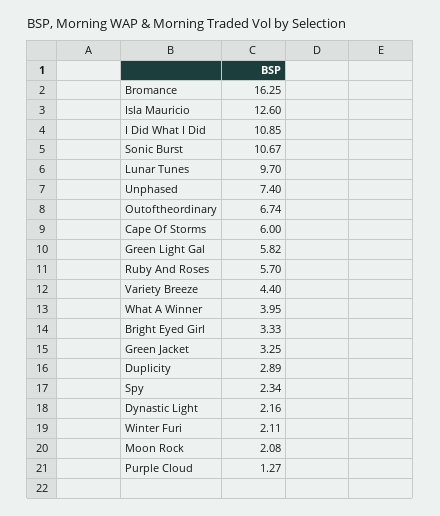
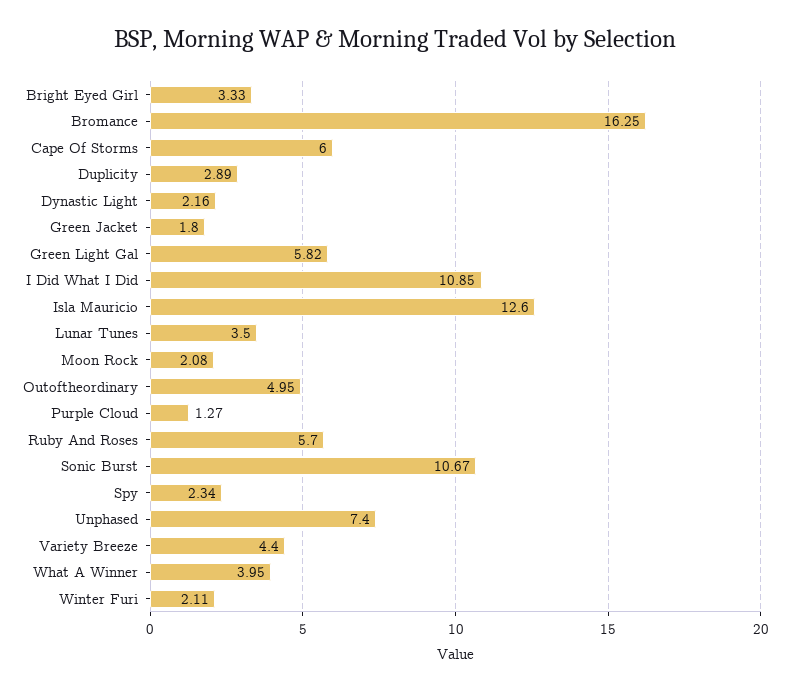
Lunar Tunes: 9.7 -> 3.5
Outoftheordinary: 6.74 -> 4.95
Green Jacket: 3.25 -> 1.8

